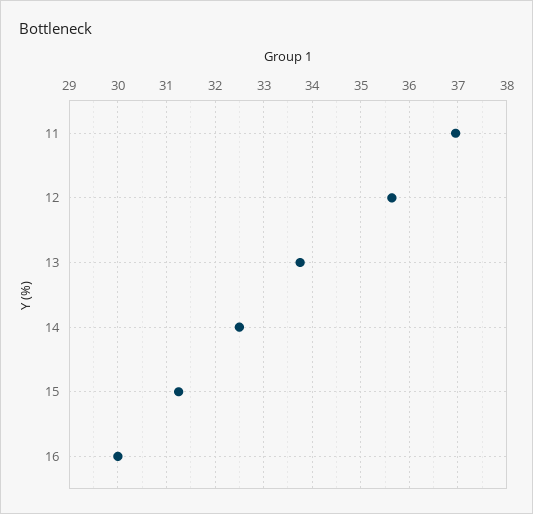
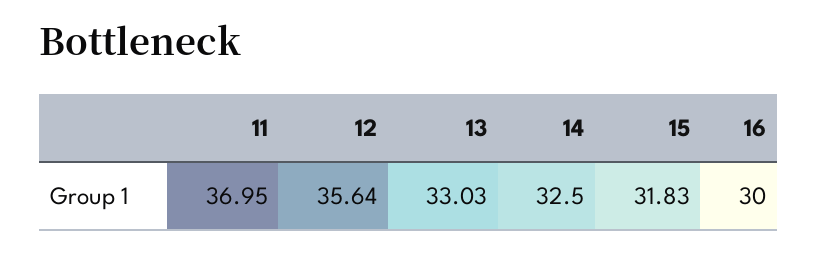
13: 33.8 -> 33.03
15: 31.2 -> 31.83

